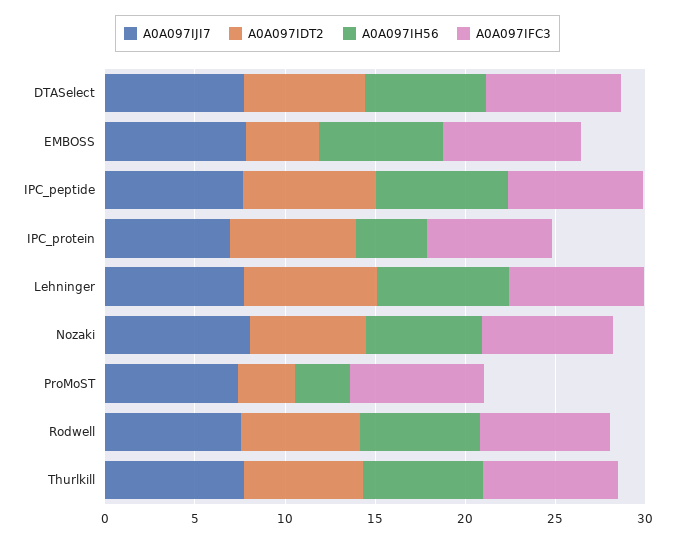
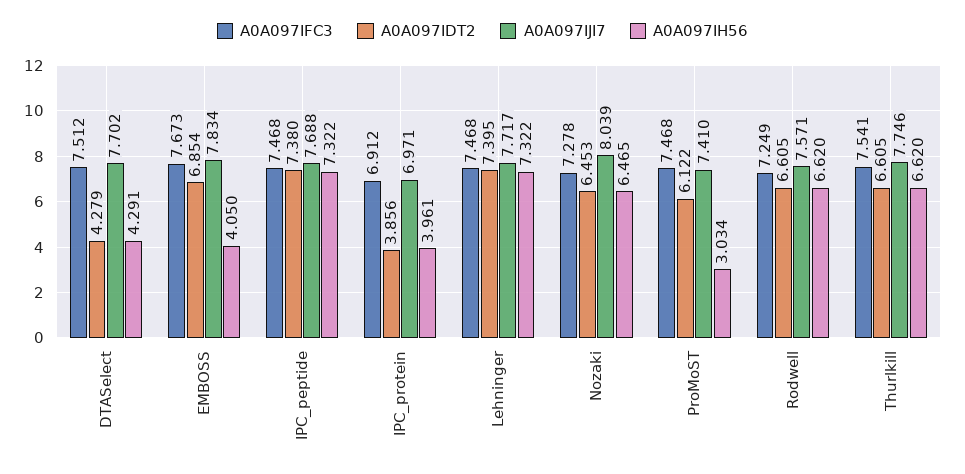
A0A097IDT2, DTASelect: 7 -> 4.279
A0A097IH56, DTASelect: 7 -> 4.291
A0A097IDT2, EMBOSS: 4 -> 6.854
A0A097IH56, EMBOSS: 7 -> 4.05
A0A097IDT2, IPC_protein: 7 -> 3.856
A0A097IDT2, ProMoST: 3 -> 6.122

